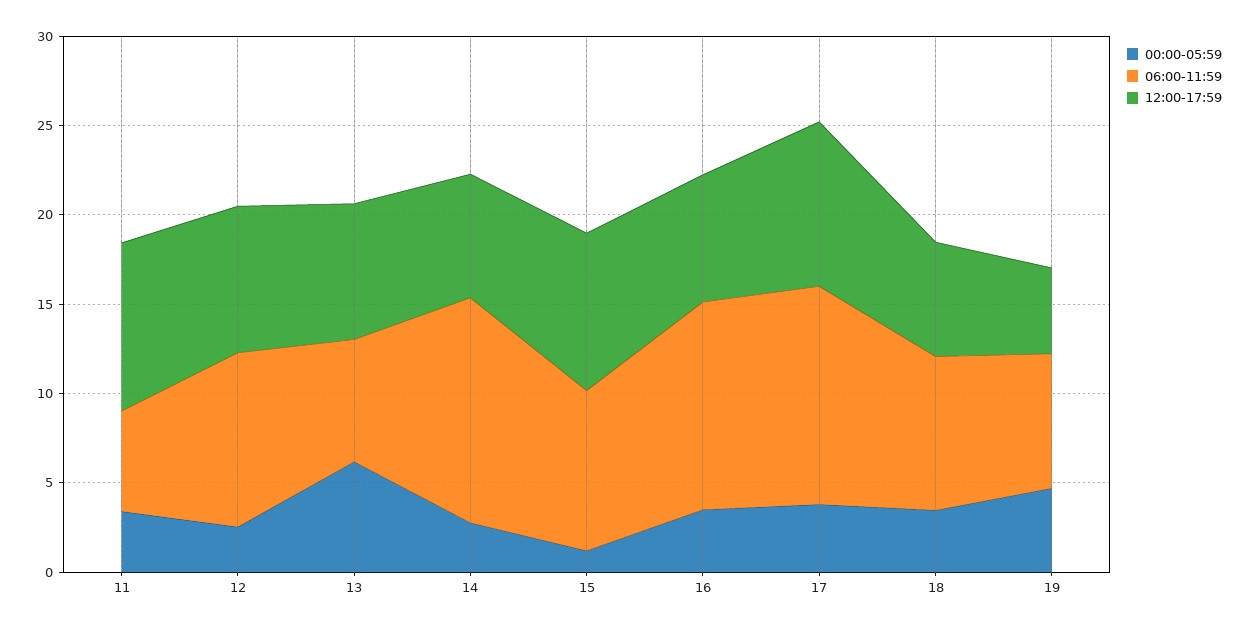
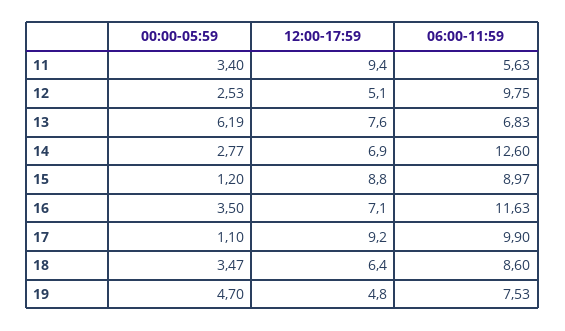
12:00-17:59, 12: 8 -> 5.1
00:00-05:59, 17: 4 -> 1.1
06:00-11:59, 17: 12 -> 9.9

